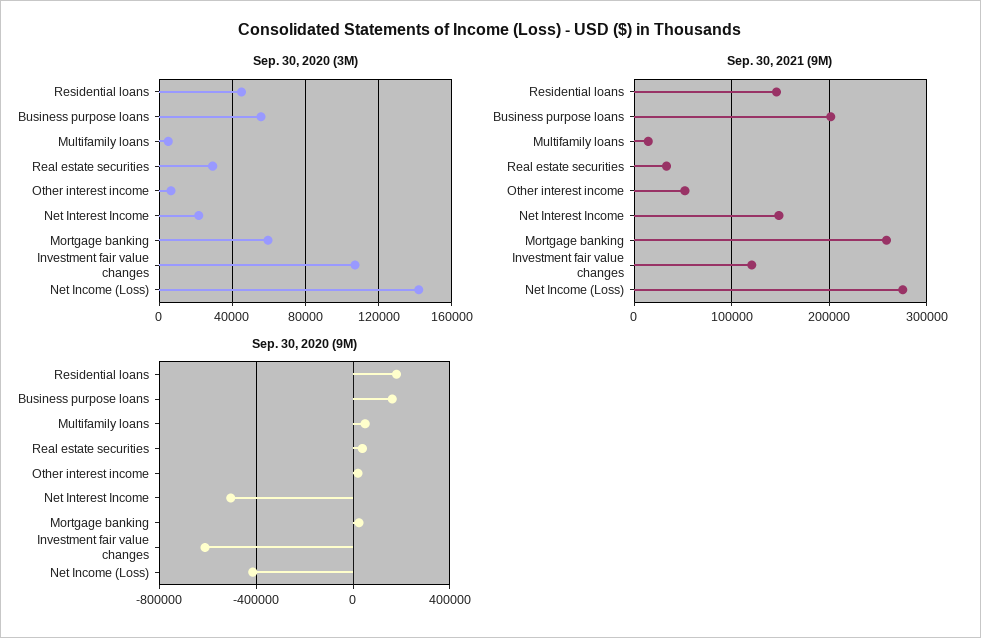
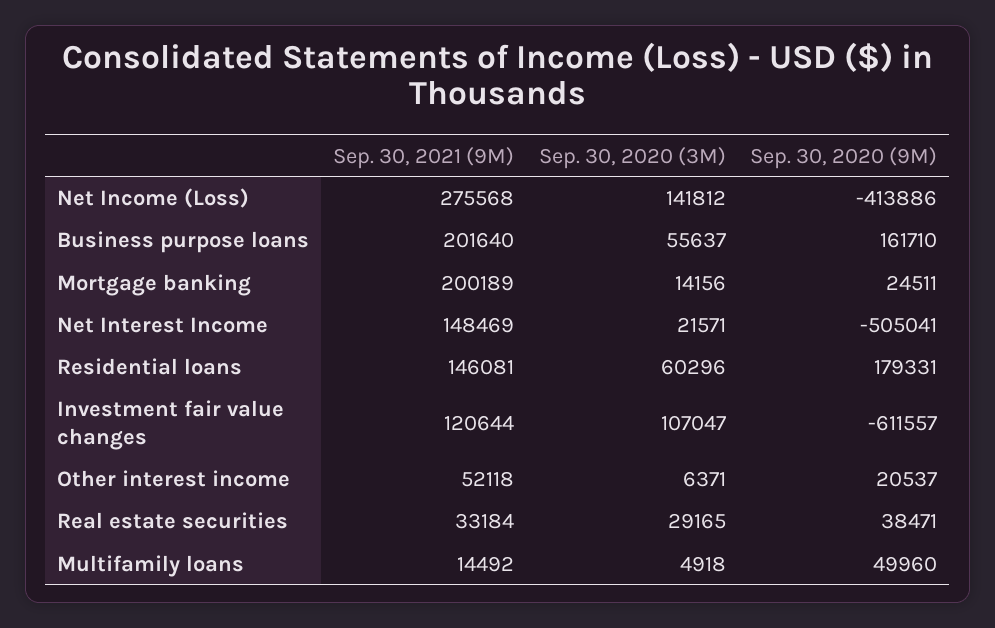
Sep. 30, 2020 (3M), Residential loans: 45000 -> 60296
Sep. 30, 2020 (3M), Mortgage banking: 60000 -> 14156
Sep. 30, 2021 (9M), Mortgage banking: 260000 -> 200189

